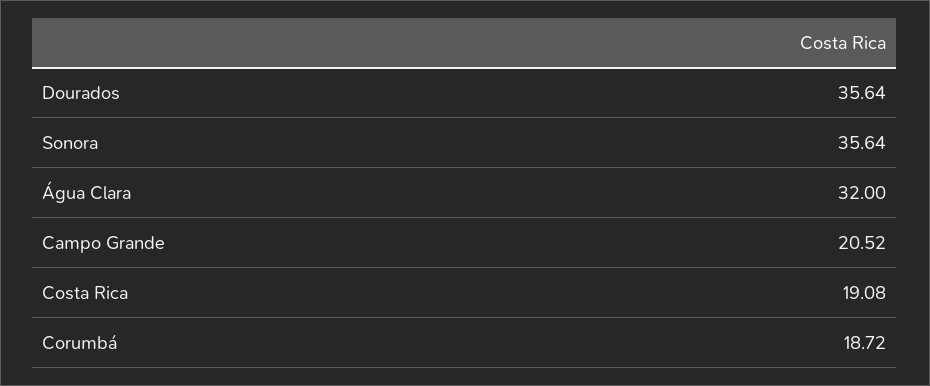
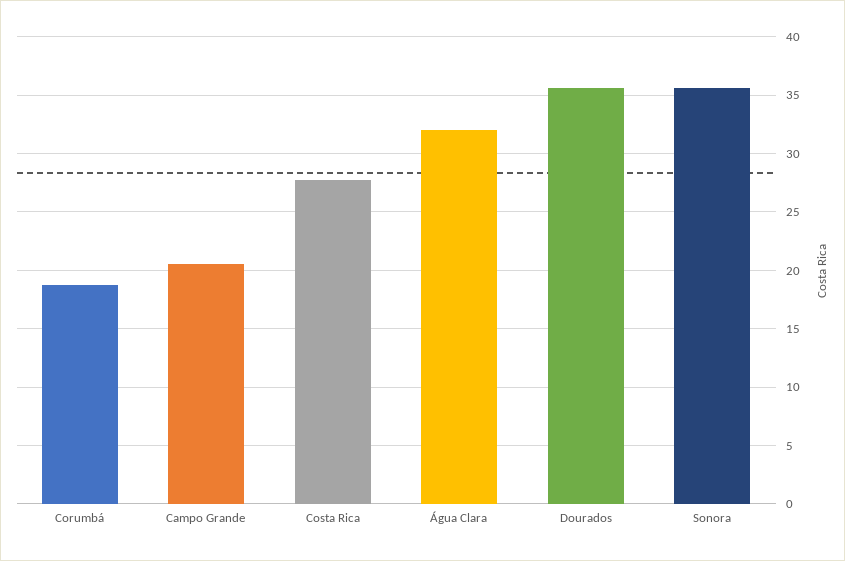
Costa Rica: 19.08 -> 28

